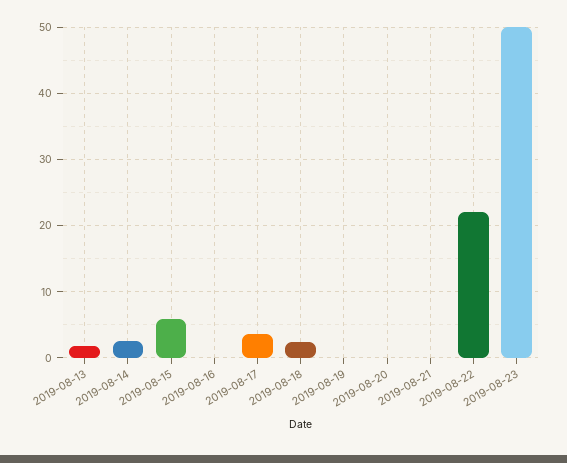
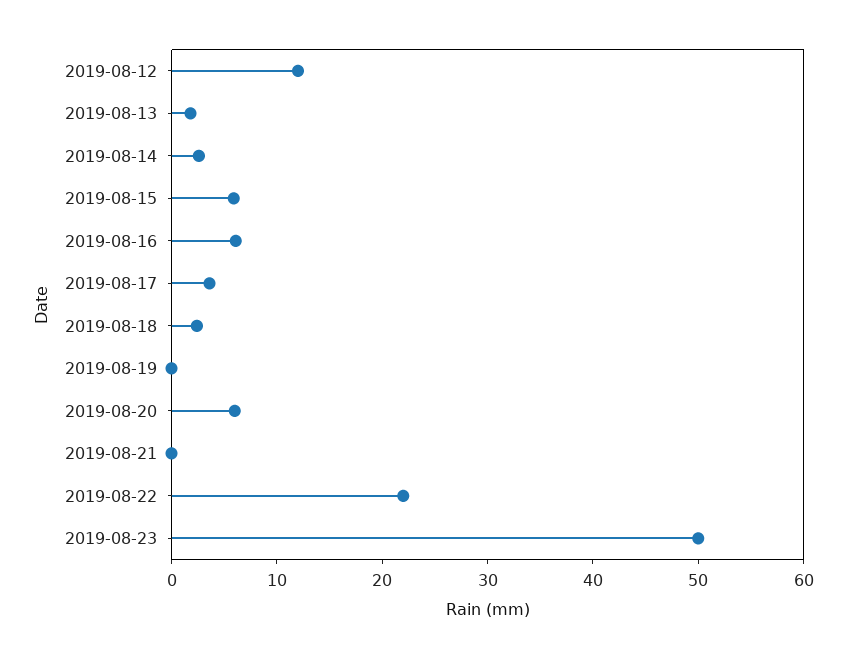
2019-08-16: 0 -> 6
2019-08-20: 0 -> 6
2019-08-12: none -> 12

